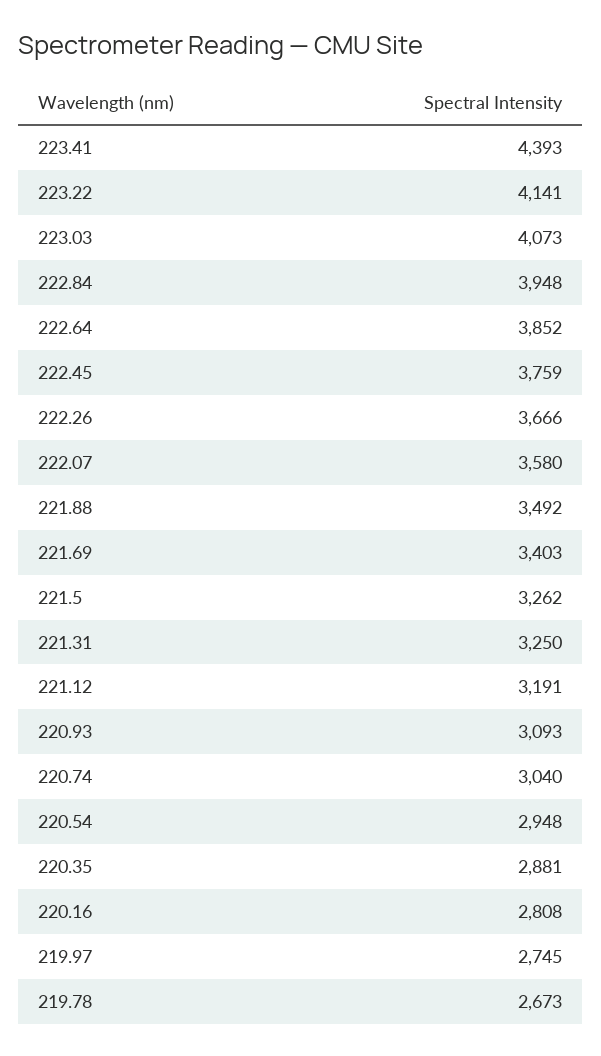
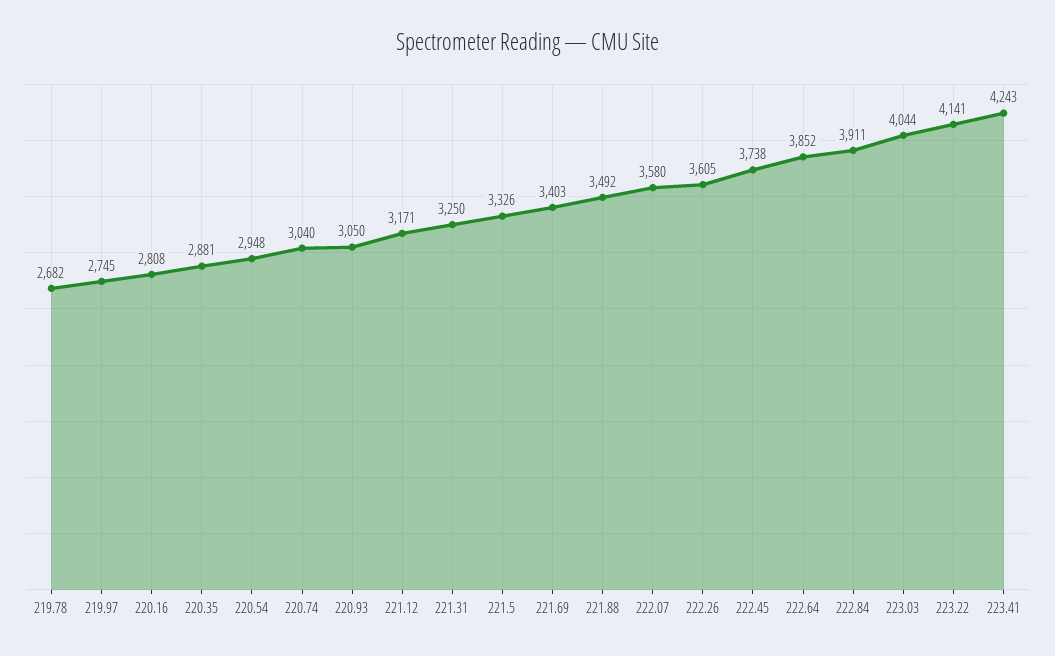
223.41: 4393 -> 4243
223.03: 4073 -> 4044
222.84: 3948 -> 3911
222.45: 3759 -> 3738
222.26: 3666 -> 3605
221.5: 3262 -> 3326
221.12: 3191 -> 3171
220.93: 3093 -> 3050
219.78: 2673 -> 2682

